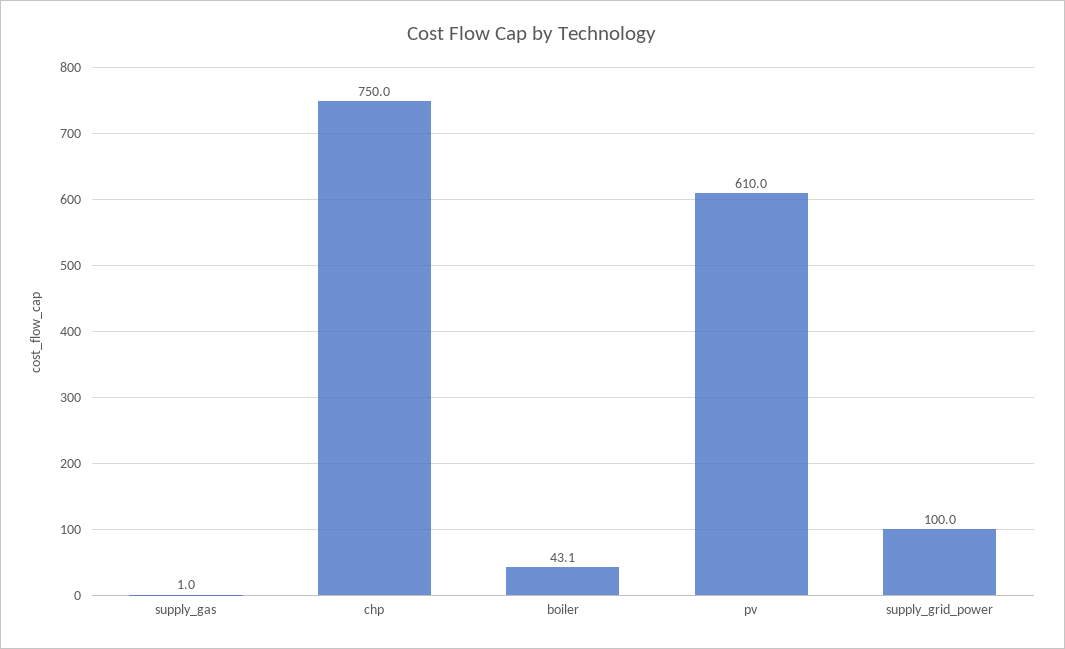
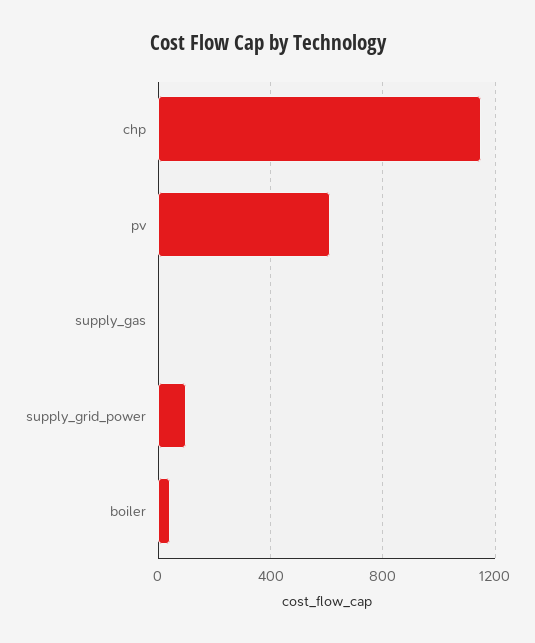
chp: 750 -> 1150

